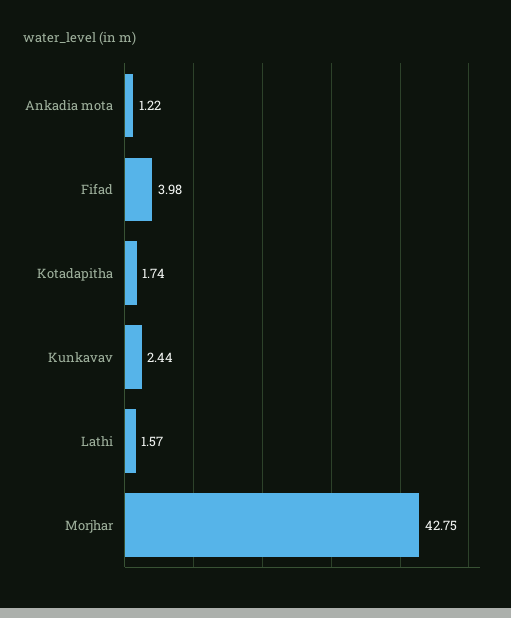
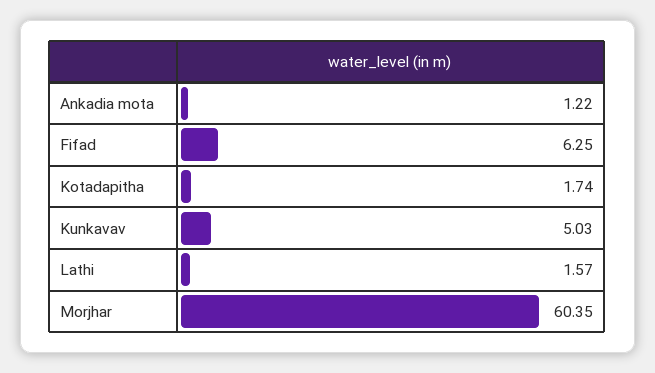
Fifad: 3.98 -> 6.25
Kunkavav: 2.44 -> 5.03
Morjhar: 42.75 -> 60.35

